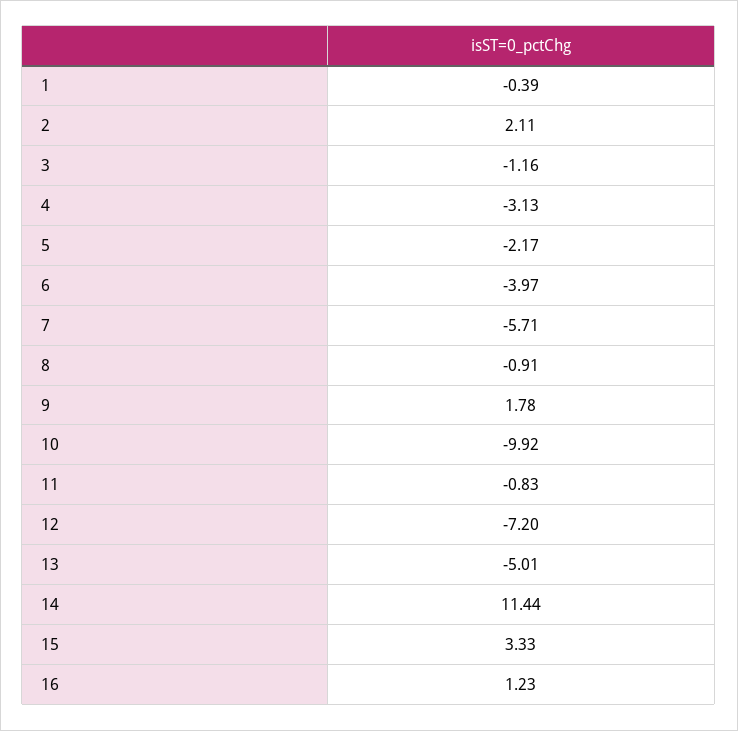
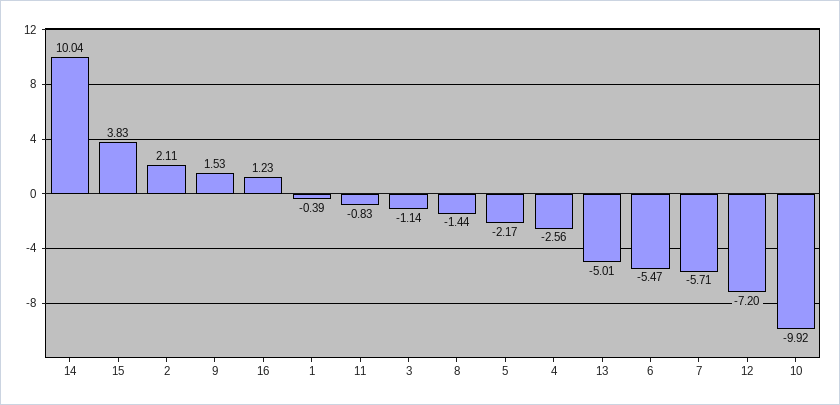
3: -1.16 -> -1.14
4: -3.13 -> -2.56
6: -3.97 -> -5.47
8: -0.91 -> -1.44
9: 1.78 -> 1.53
14: 11.44 -> 10.04
15: 3.33 -> 3.83

